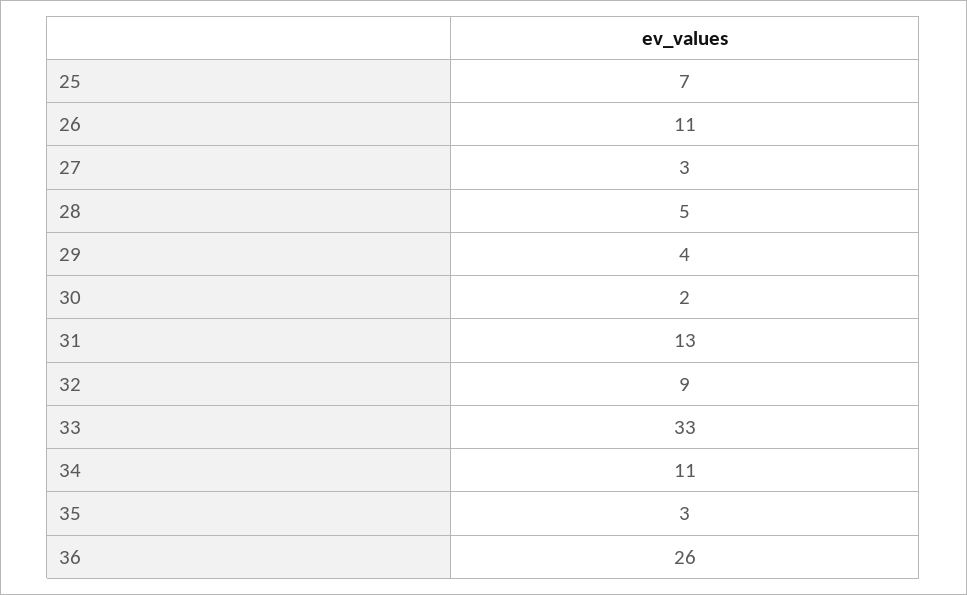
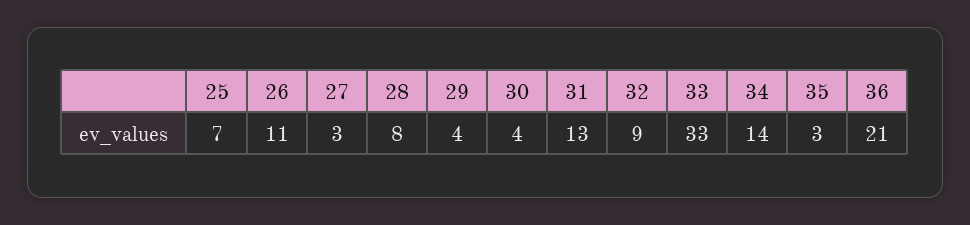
28: 5 -> 8
30: 2 -> 4
34: 11 -> 14
36: 26 -> 21

